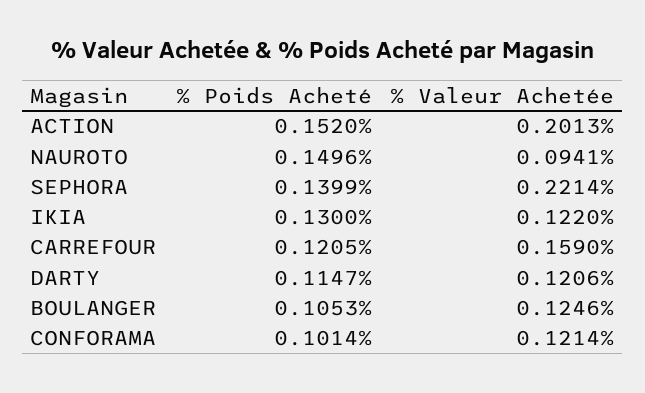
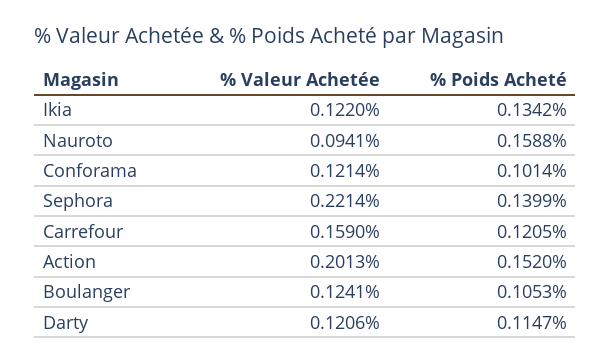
% Poids Acheté, NAUROTO: 0.1496 -> 0.1588
% Poids Acheté, IKIA: 0.13 -> 0.1342
% Valeur Achetée, BOULANGER: 0.1246 -> 0.1241

